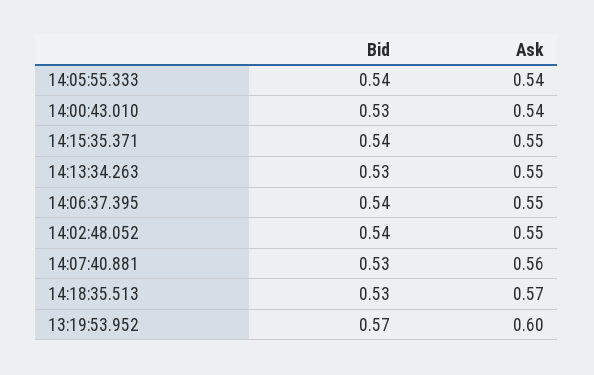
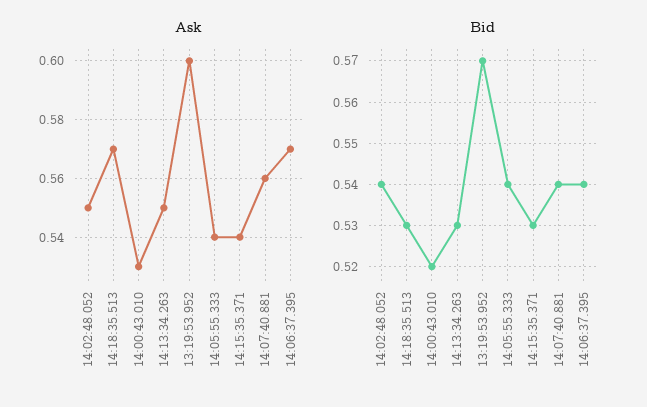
Bid, 14:00:43.010: 0.53 -> 0.52
Ask, 14:00:43.010: 0.54 -> 0.53
Bid, 14:15:35.371: 0.54 -> 0.53
Ask, 14:15:35.371: 0.55 -> 0.54
Ask, 14:06:37.395: 0.55 -> 0.57
Bid, 14:07:40.881: 0.53 -> 0.54

